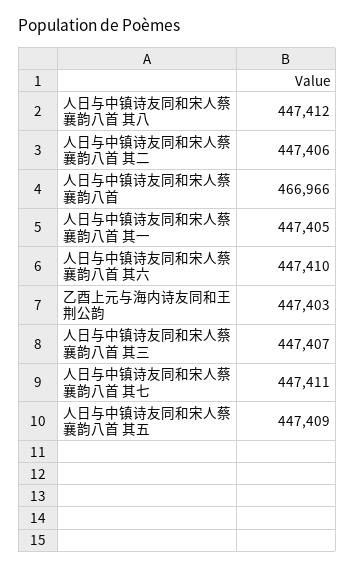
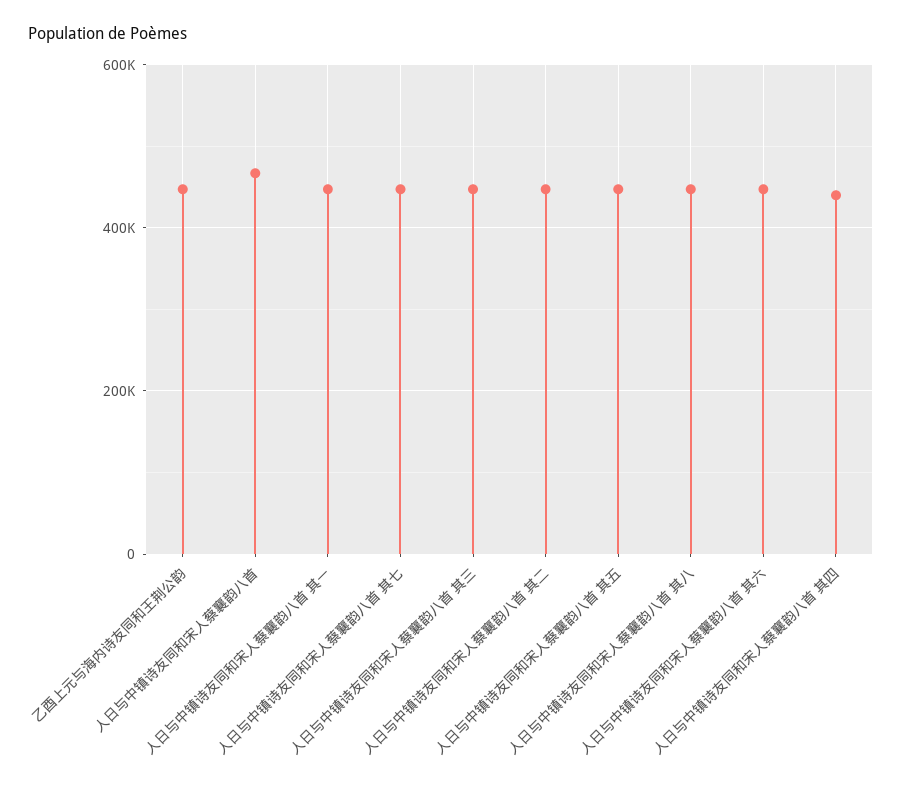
人日与中镇诗友同和宋人蔡襄韵八首 其四: none -> 440000

